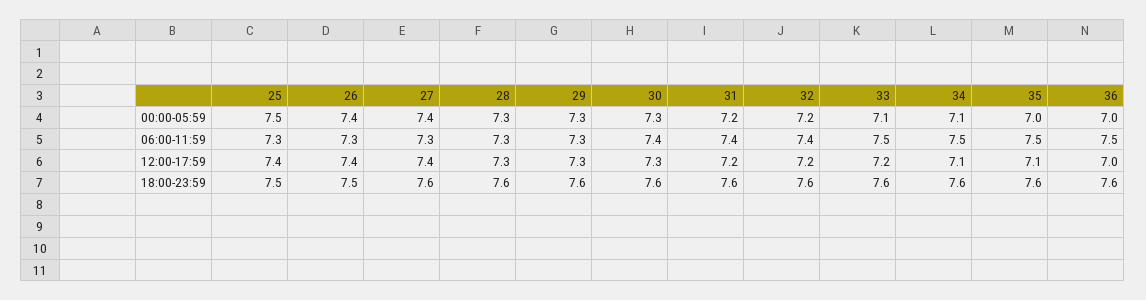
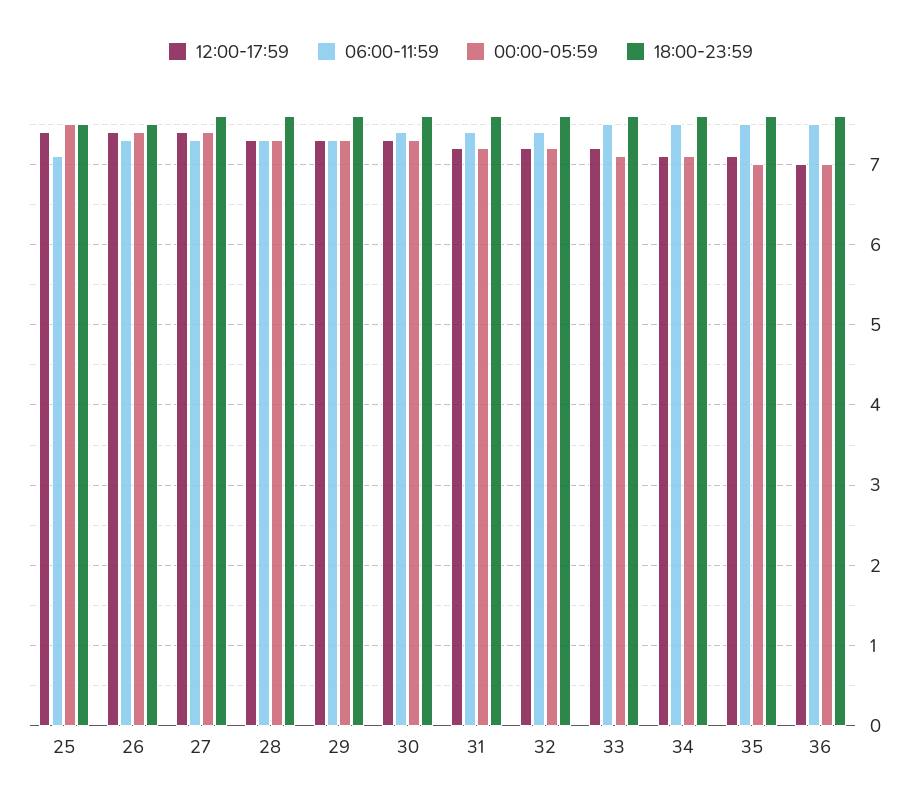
06:00-11:59, 25: 7.3 -> 7.1

